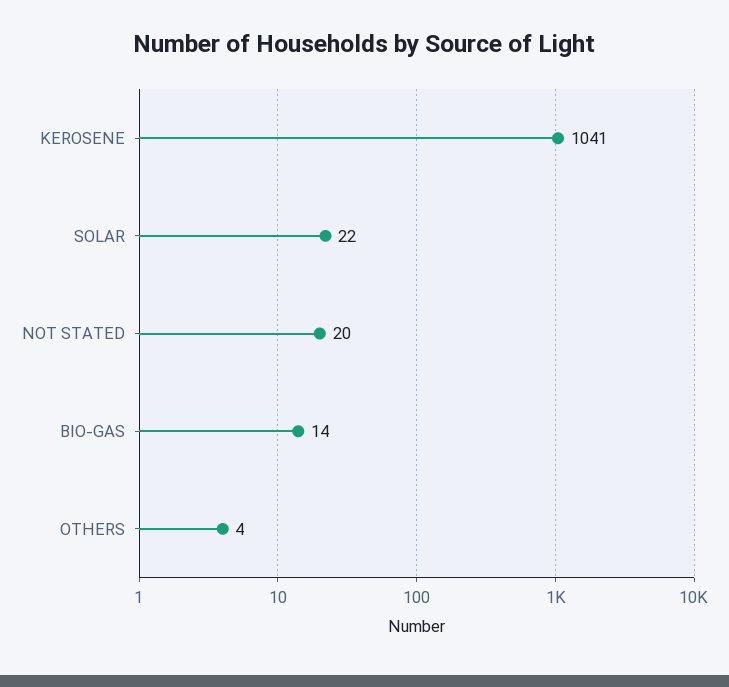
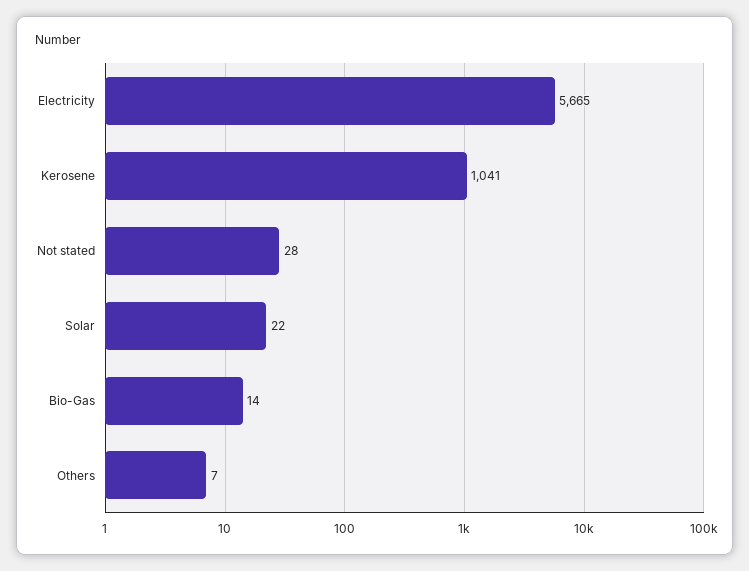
NOT STATED: 20 -> 28
OTHERS: 4 -> 7
Electricity: none -> 5665

